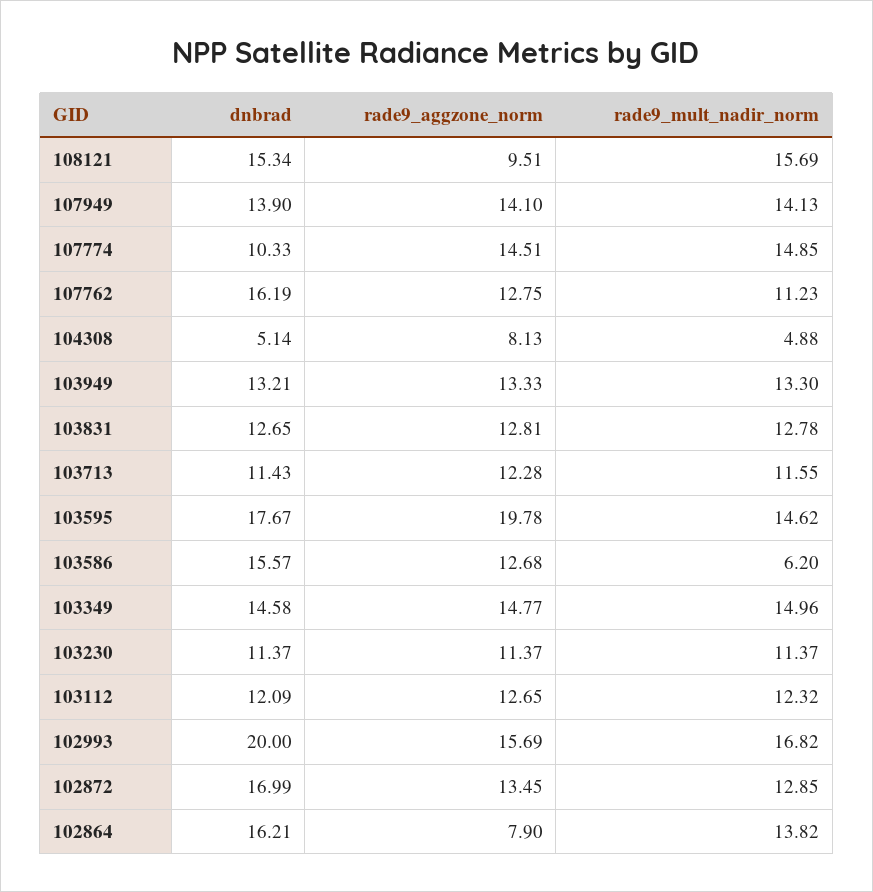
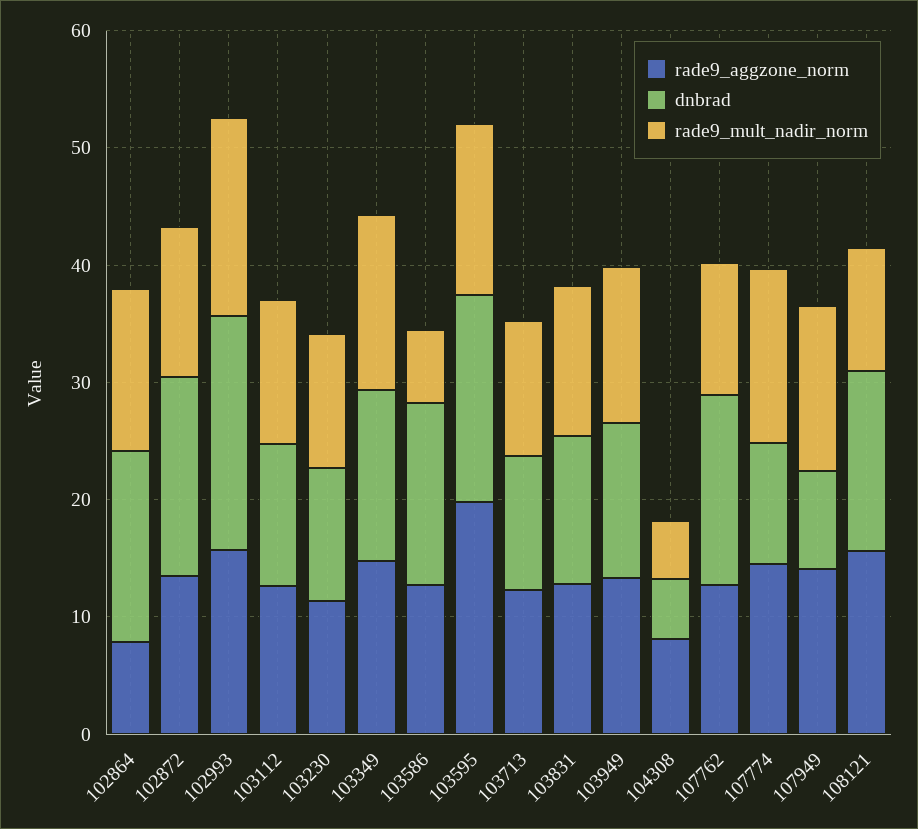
rade9_aggzone_norm, 108121: 9.51 -> 16
rade9_mult_nadir_norm, 108121: 15.69 -> 10
dnbrad, 107949: 13.9 -> 8

